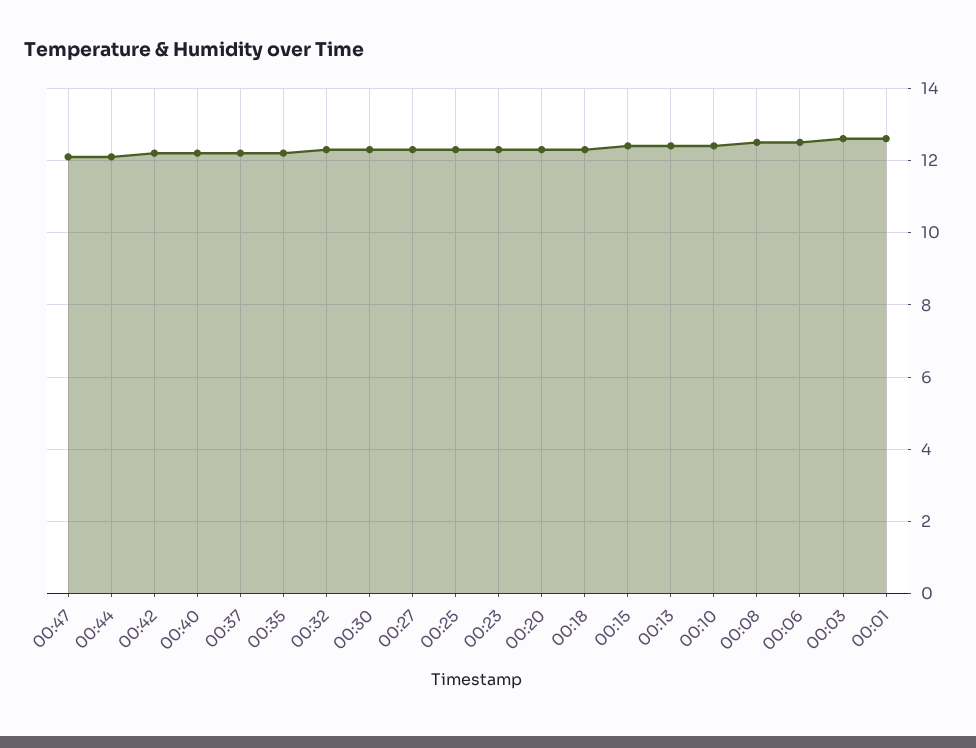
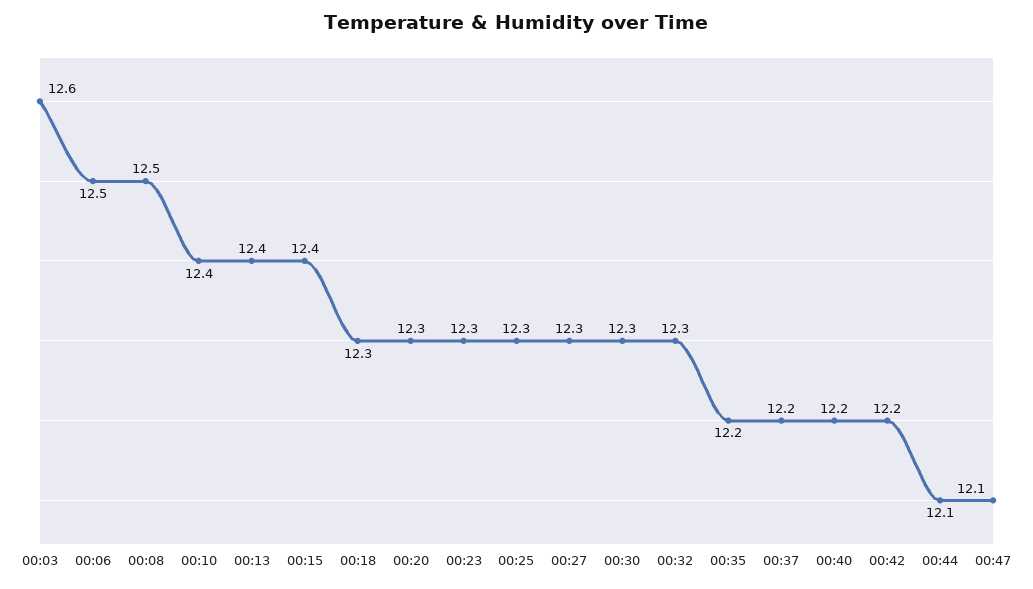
00:01: 12.5 -> none

